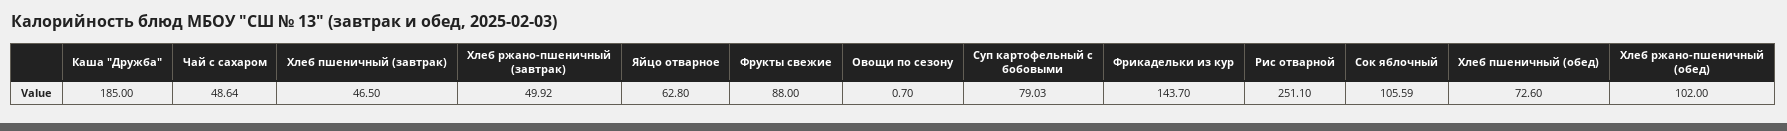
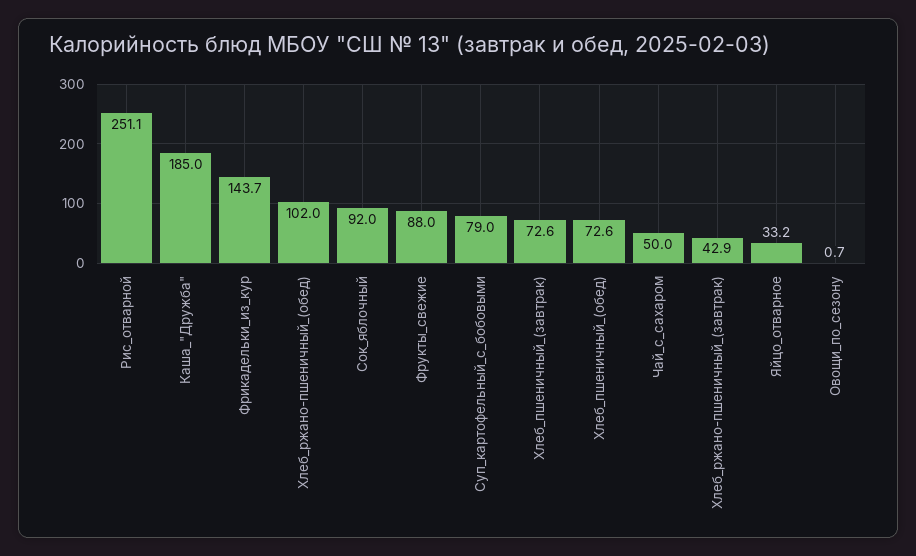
Чай с сахаром: 48.64 -> 50
Хлеб пшеничный (завтрак): 46.5 -> 72.6
Хлеб ржано-пшеничный (завтрак): 49.92 -> 42.9
Яйцо отварное: 62.8 -> 33.2
Сок яблочный: 105.59 -> 92

